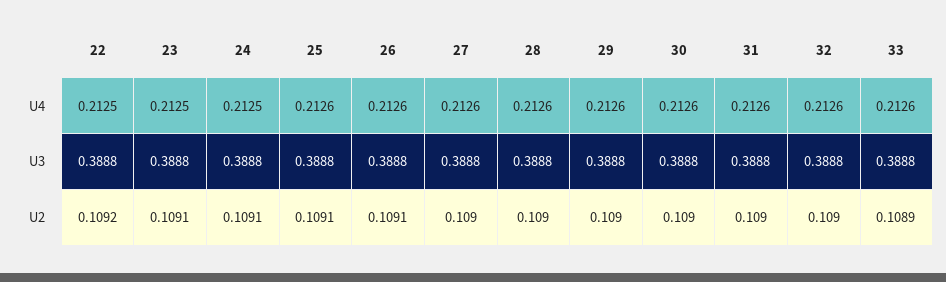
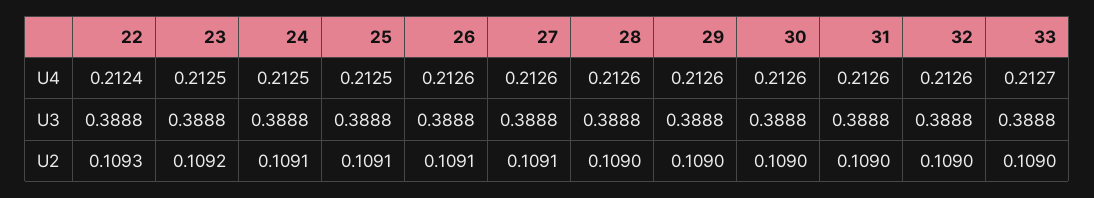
22, U4: 0.2125 -> 0.2124
25, U4: 0.2126 -> 0.2125
33, U4: 0.2126 -> 0.2127
22, U2: 0.1092 -> 0.1093
23, U2: 0.1091 -> 0.1092
27, U2: 0.109 -> 0.1091
33, U2: 0.1089 -> 0.109

